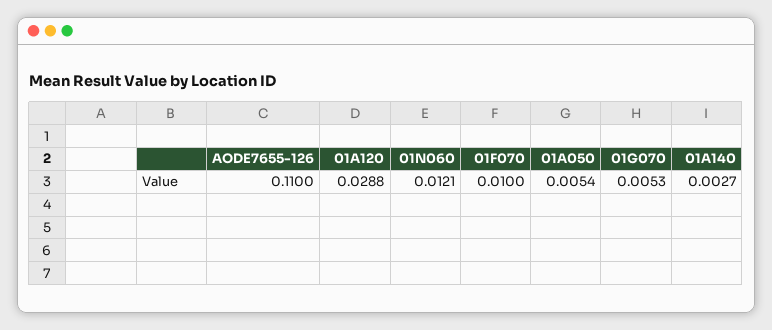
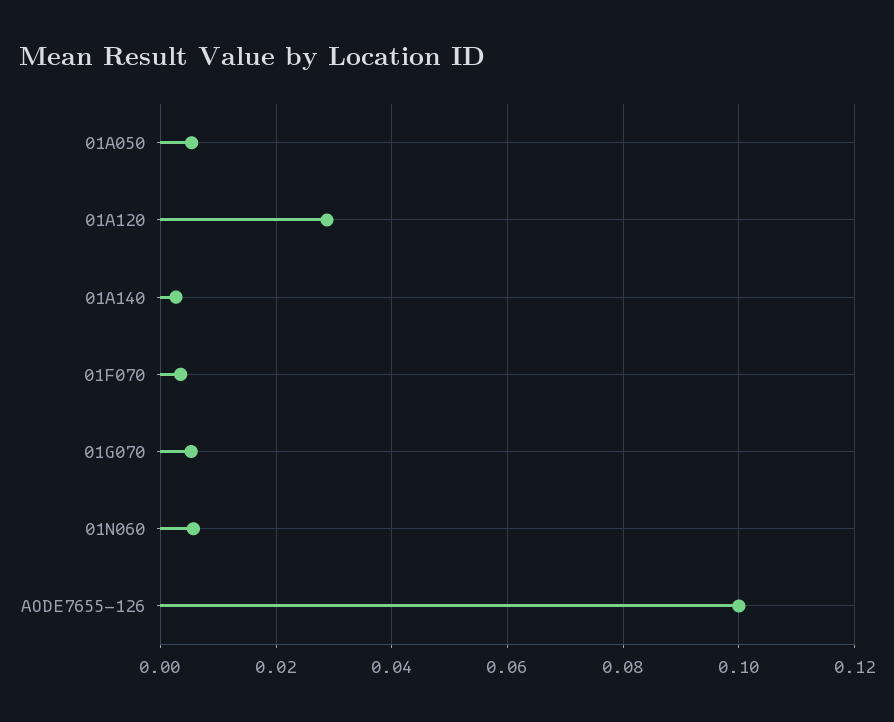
AODE7655-126: 0.11 -> 0.1
01N060: 0.0121 -> 0.006
01F070: 0.01 -> 0.004

